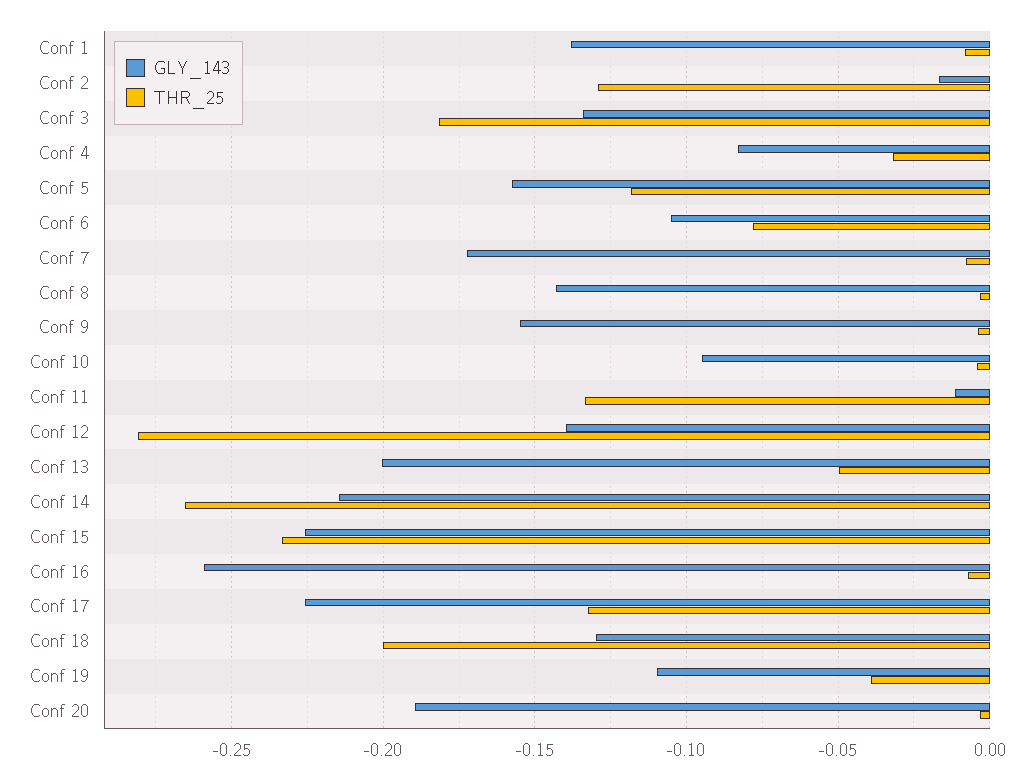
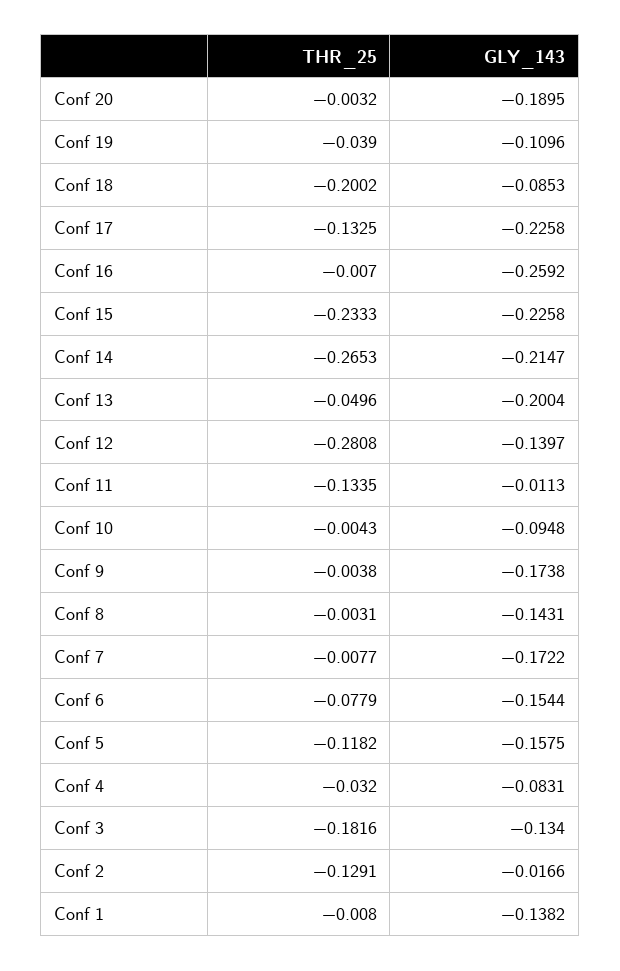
GLY_143, Conf 6: -0.105 -> -0.1544
GLY_143, Conf 9: -0.155 -> -0.1738
GLY_143, Conf 18: -0.13 -> -0.0853

